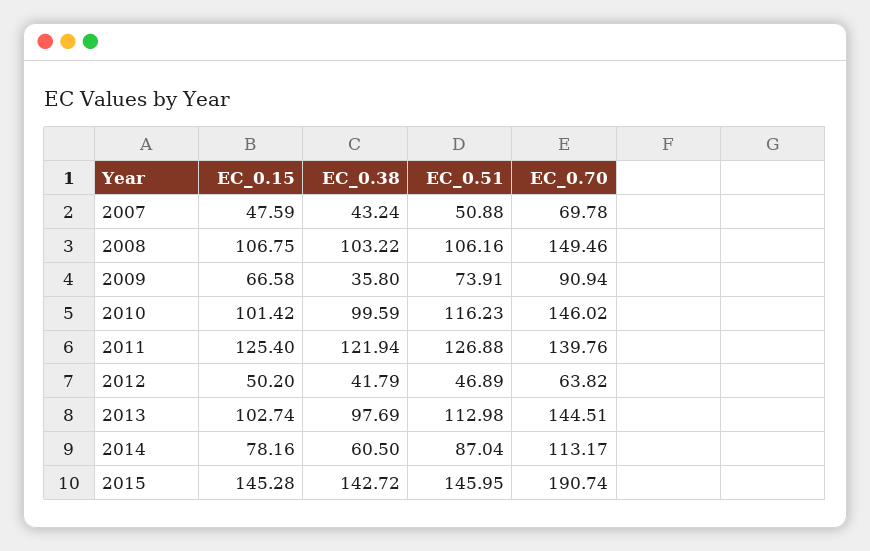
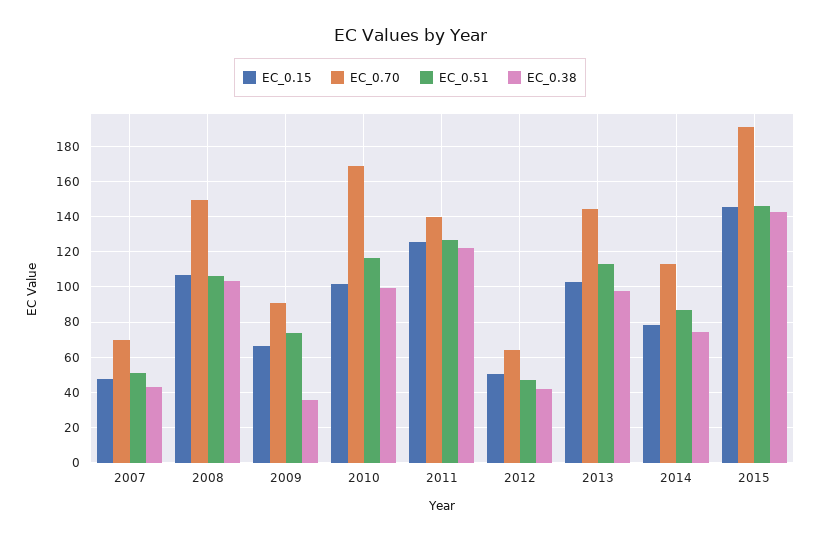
EC_0.70, 2010: 146.02 -> 170
EC_0.38, 2014: 60.5 -> 75

